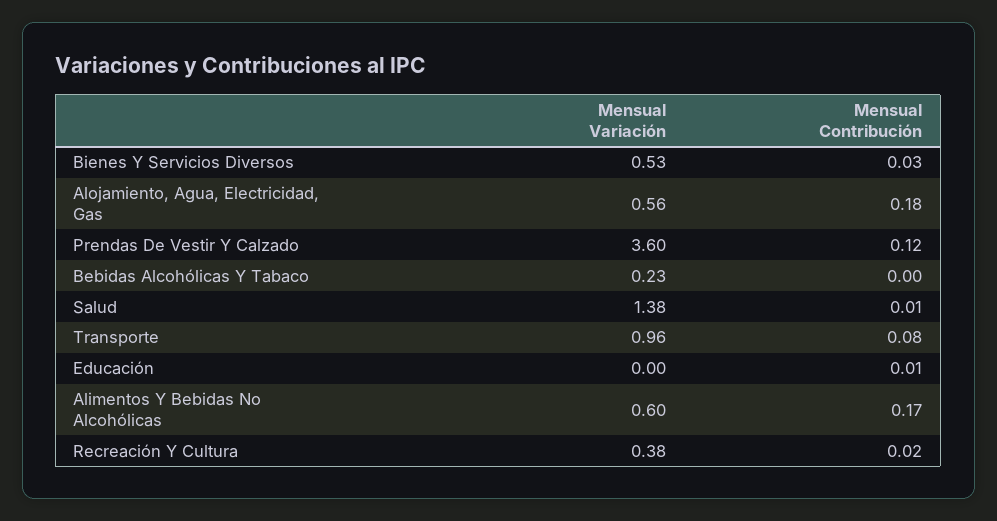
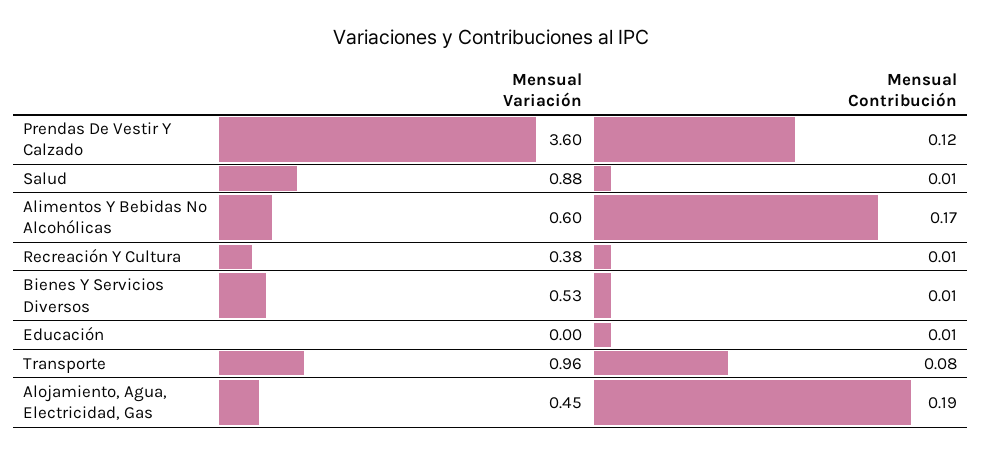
Mensual Contribución, Bienes Y Servicios Diversos: 0.03 -> 0.01
Mensual Variación, Alojamiento, Agua, Electricidad, Gas: 0.56 -> 0.45
Mensual Contribución, Alojamiento, Agua, Electricidad, Gas: 0.18 -> 0.19
Mensual Variación, Bebidas Alcohólicas Y Tabaco: 0.23 -> none
Mensual Contribución, Bebidas Alcohólicas Y Tabaco: 0 -> none
Mensual Variación, Salud: 1.38 -> 0.88
Mensual Contribución, Recreación Y Cultura: 0.02 -> 0.01

